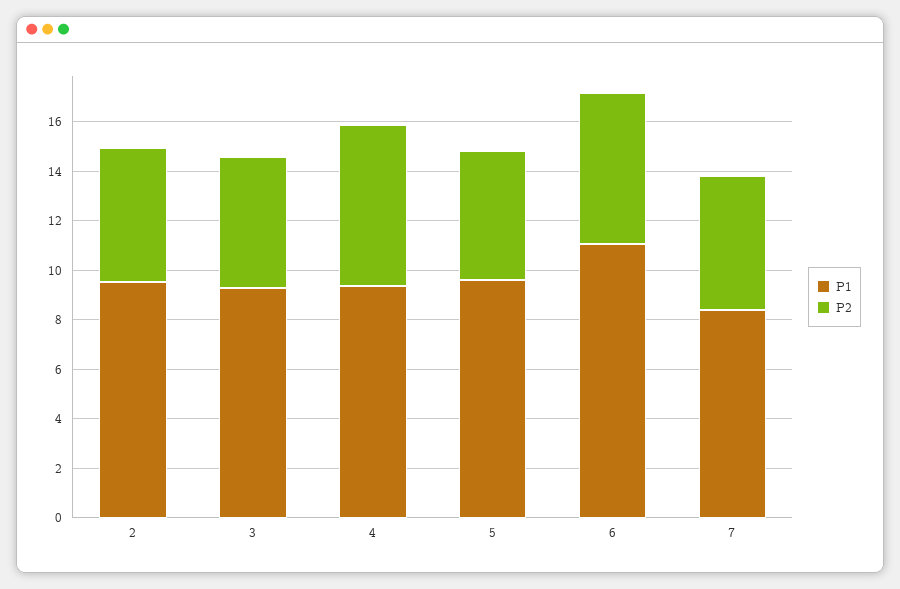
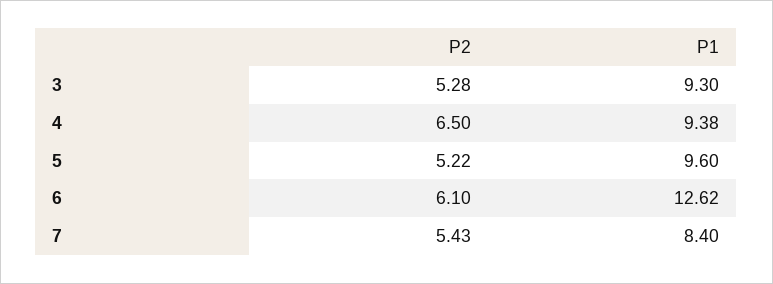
P1, 2: 9.5 -> none
P2, 2: 5.5 -> none
P1, 6: 11 -> 12.62

